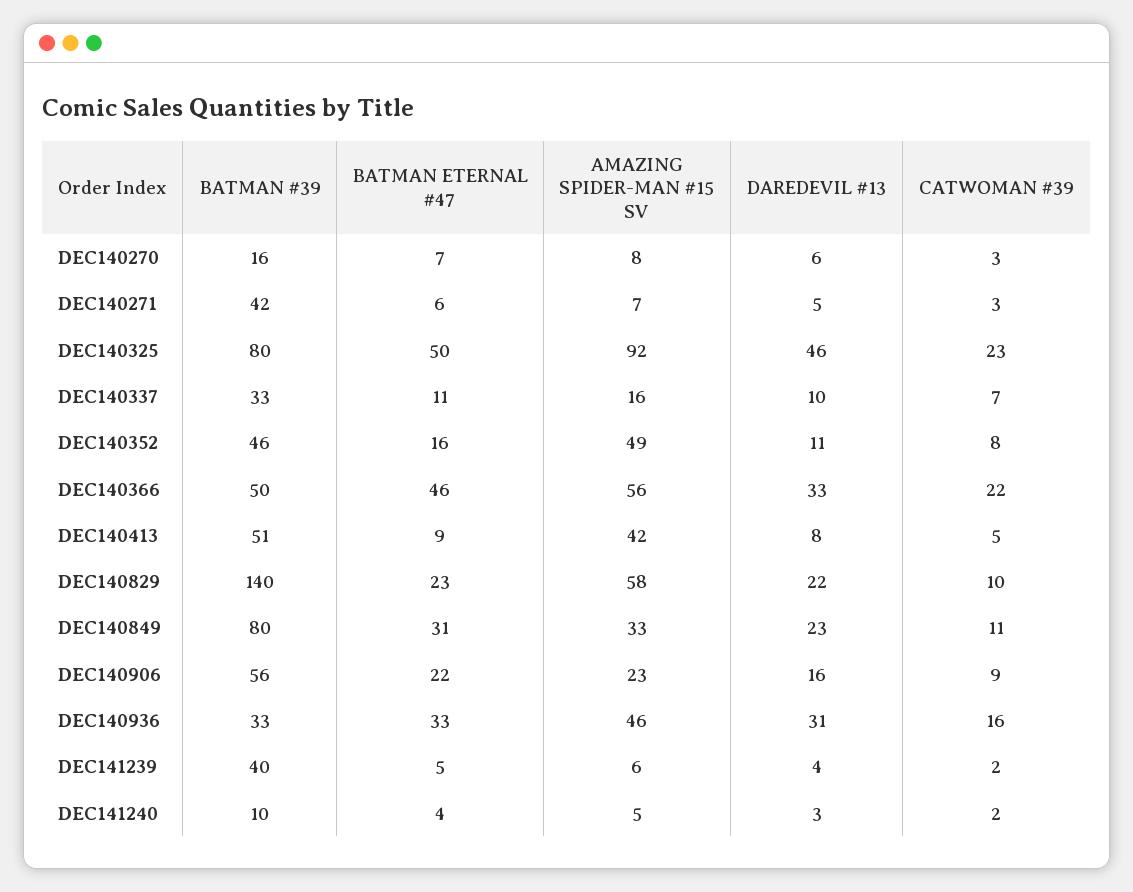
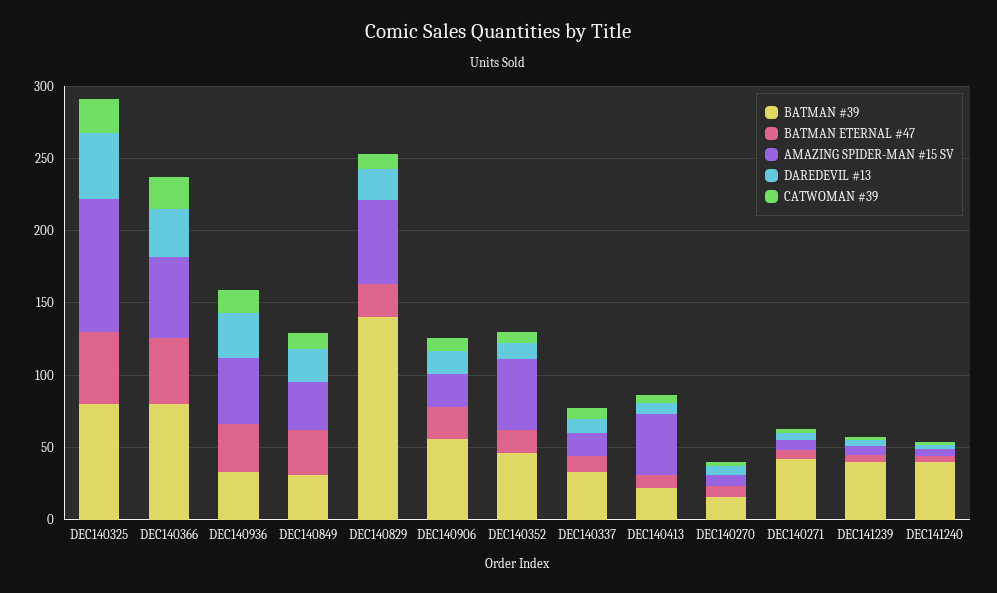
BATMAN #39, DEC140366: 50 -> 80
BATMAN #39, DEC140413: 51 -> 20
BATMAN #39, DEC140849: 80 -> 30
BATMAN #39, DEC141240: 10 -> 40

